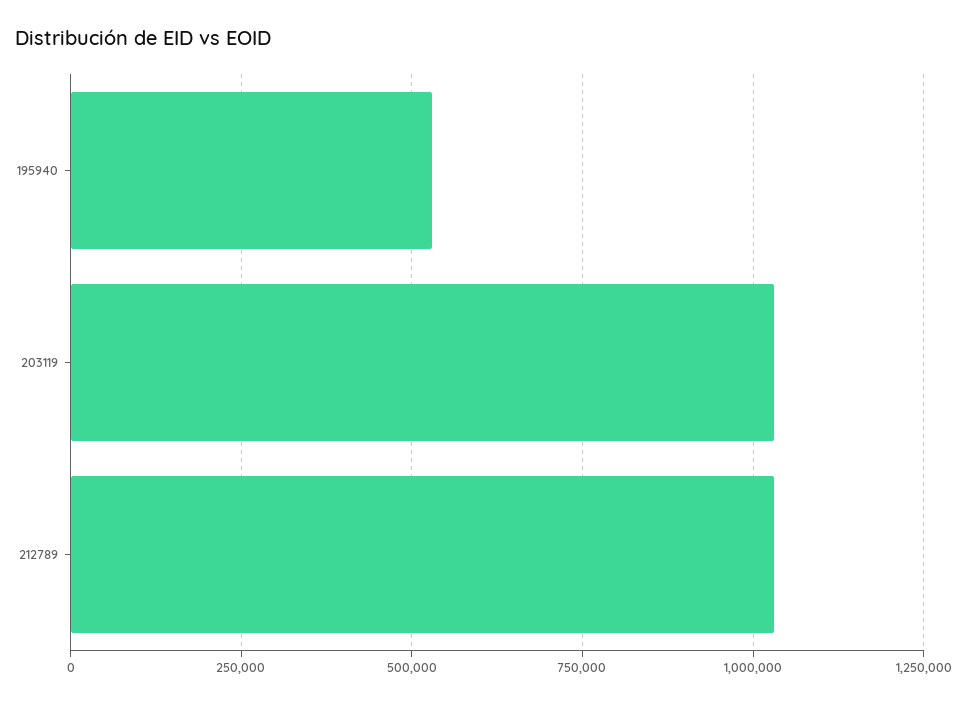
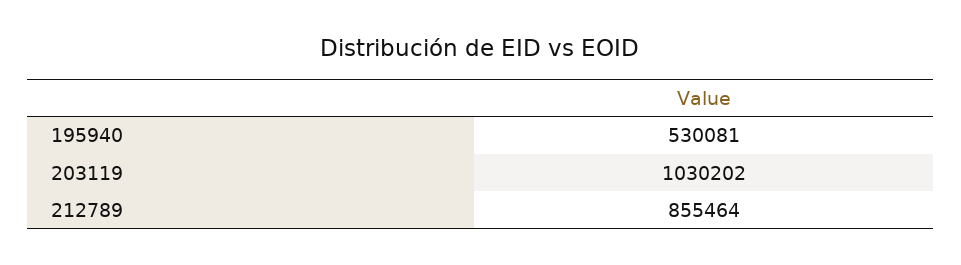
212789: 1025000 -> 855464

